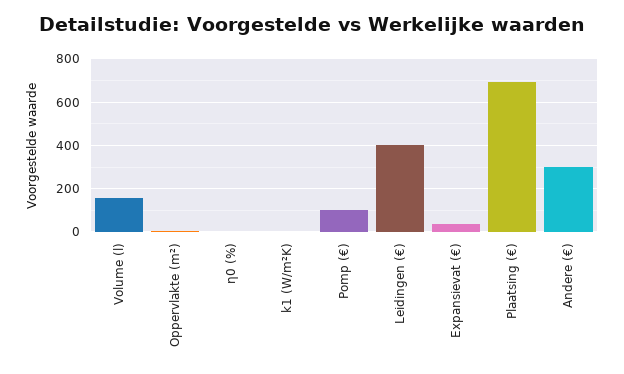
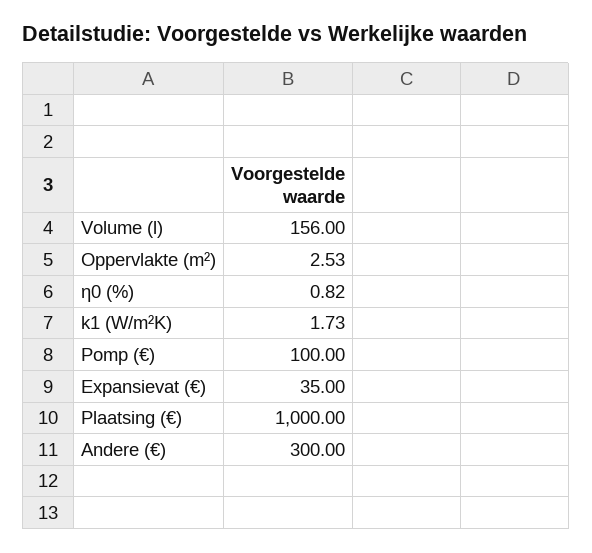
Leidingen (€): 400 -> none
Plaatsing (€): 700 -> 1000

